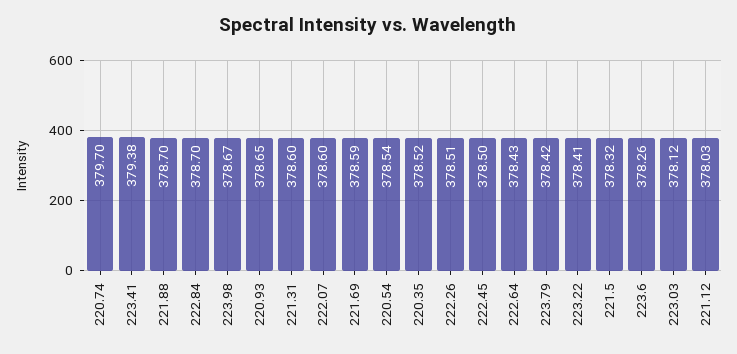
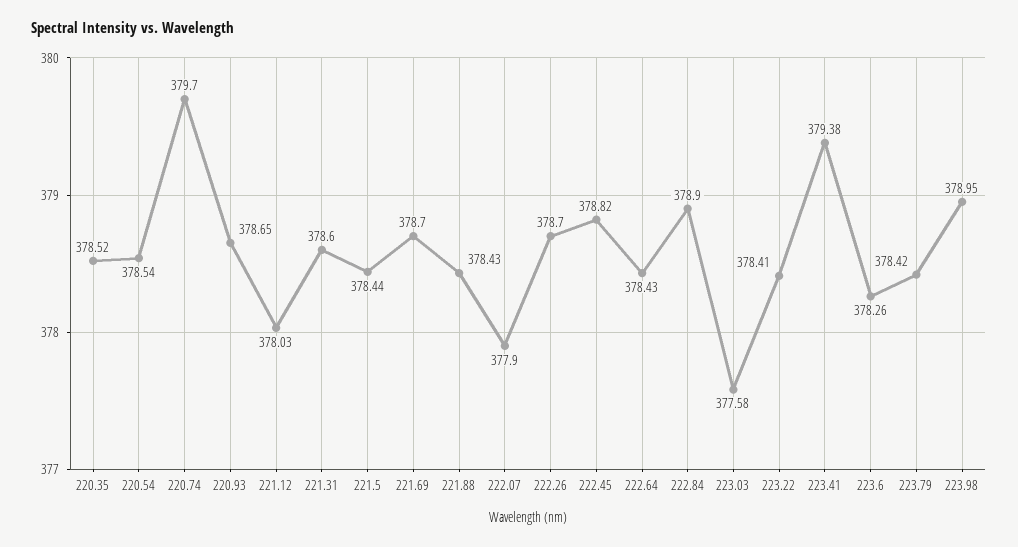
221.88: 378.7 -> 378.43
222.84: 378.7 -> 378.9
223.98: 378.67 -> 378.95
222.07: 378.6 -> 377.9
221.69: 378.59 -> 378.7
222.26: 378.51 -> 378.7
222.45: 378.5 -> 378.82
221.5: 378.32 -> 378.44
223.03: 378.12 -> 377.58

